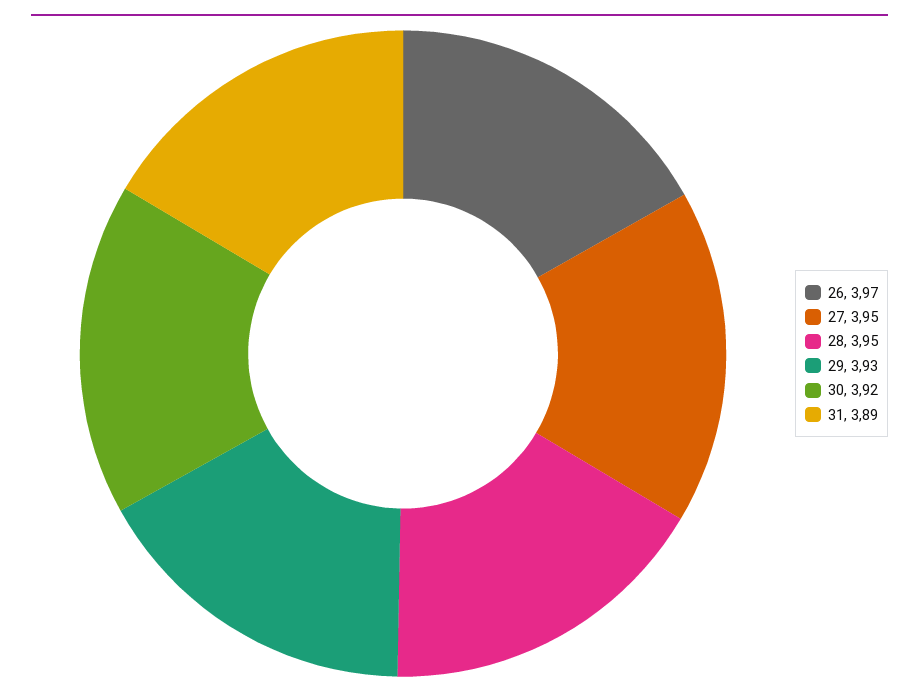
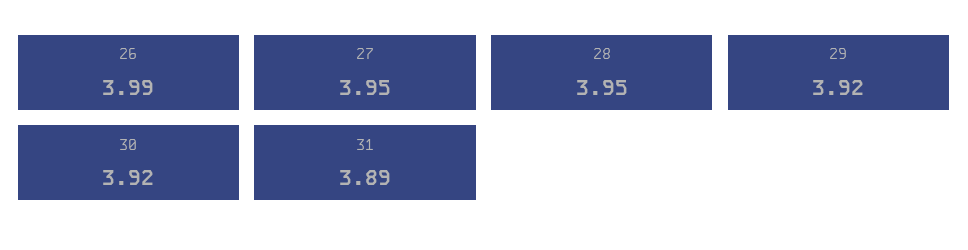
26: 3.97 -> 3.99
29: 3.93 -> 3.92

